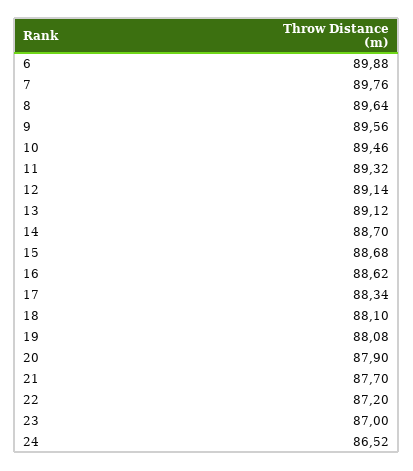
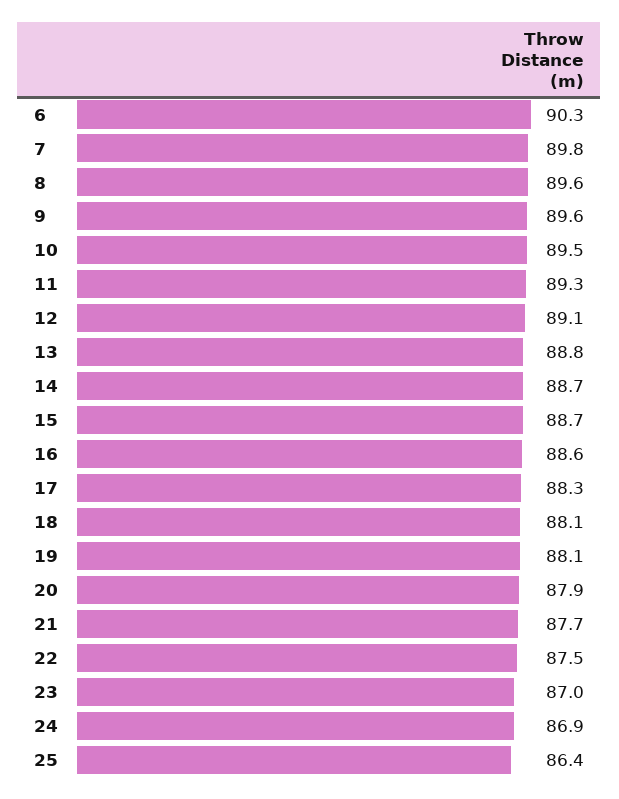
6: 89.88 -> 90.3
13: 89.12 -> 88.8
22: 87.2 -> 87.5
24: 86.52 -> 86.9
25: none -> 86.4

